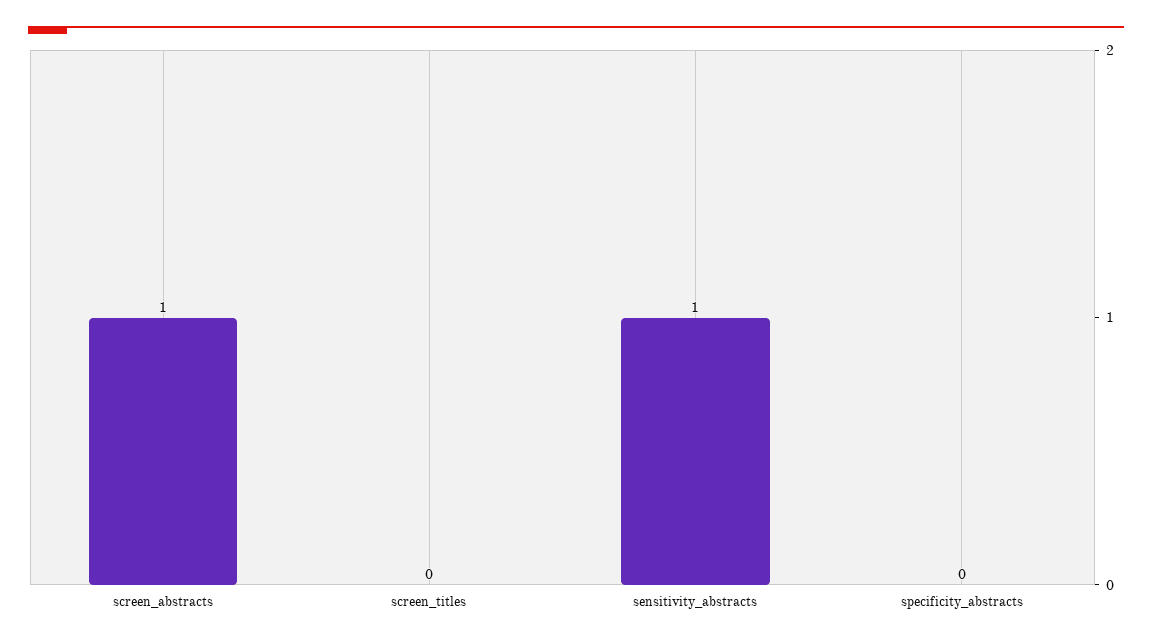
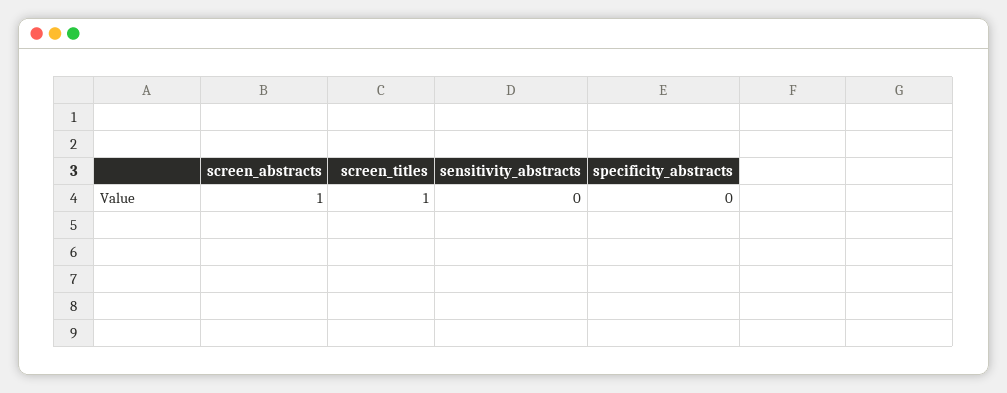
screen_titles: 0 -> 1
sensitivity_abstracts: 1 -> 0

